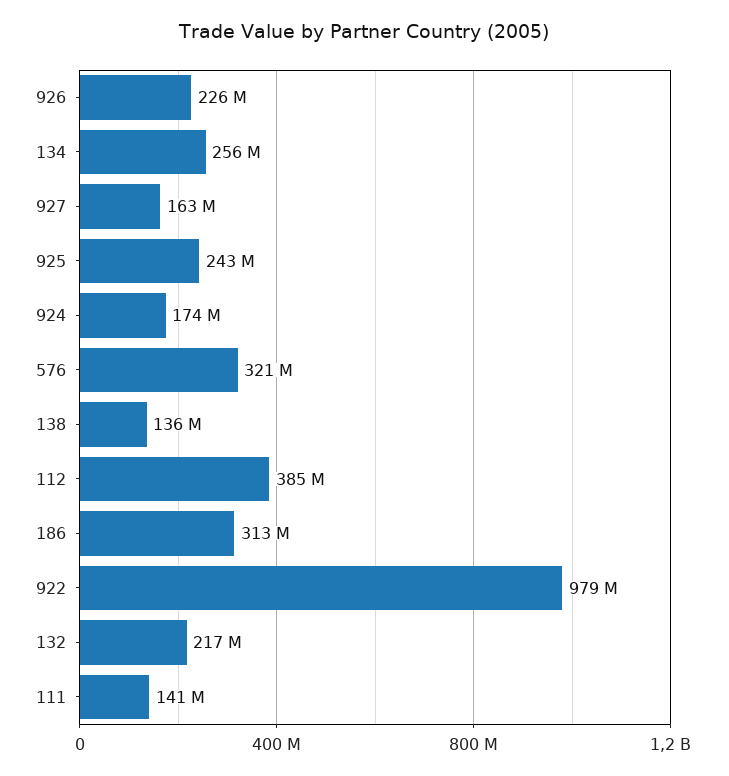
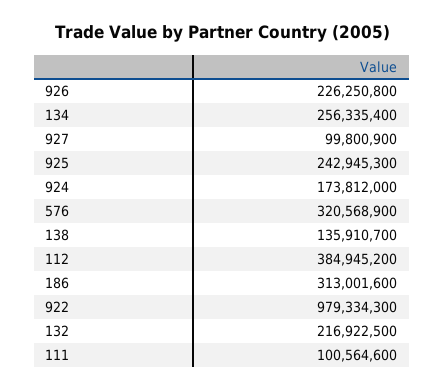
927: 163000000 -> 99800900
111: 141000000 -> 100564600

